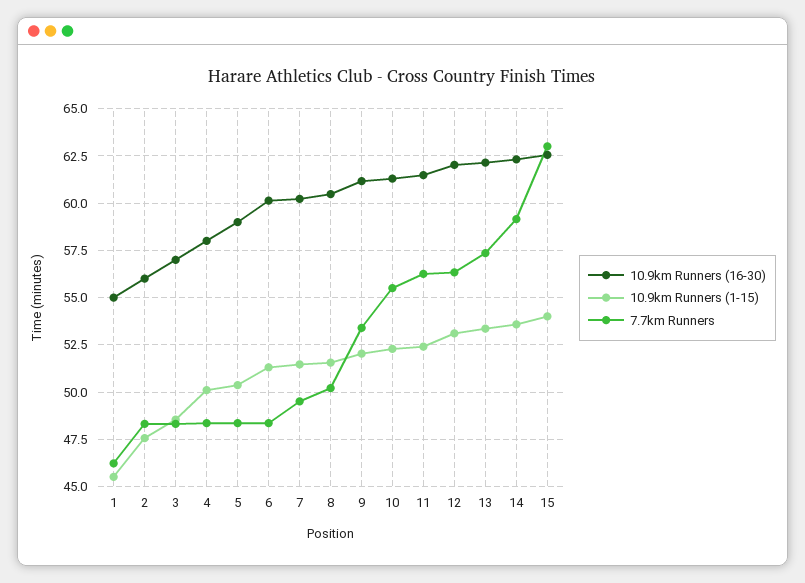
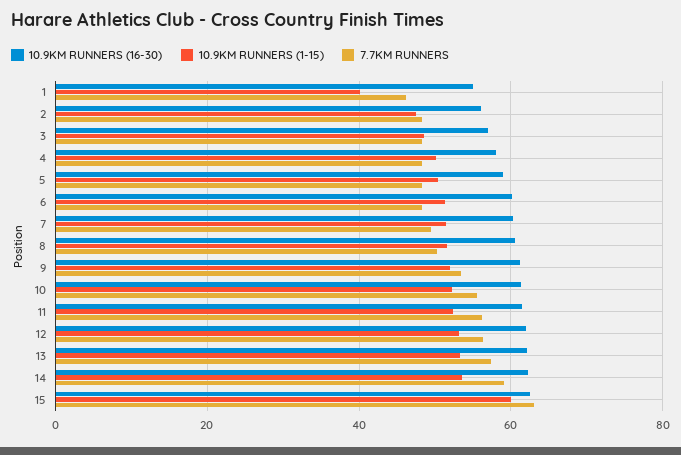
10.9km Runners (1-15), 1: 45.5 -> 40
10.9km Runners (1-15), 15: 54 -> 60

